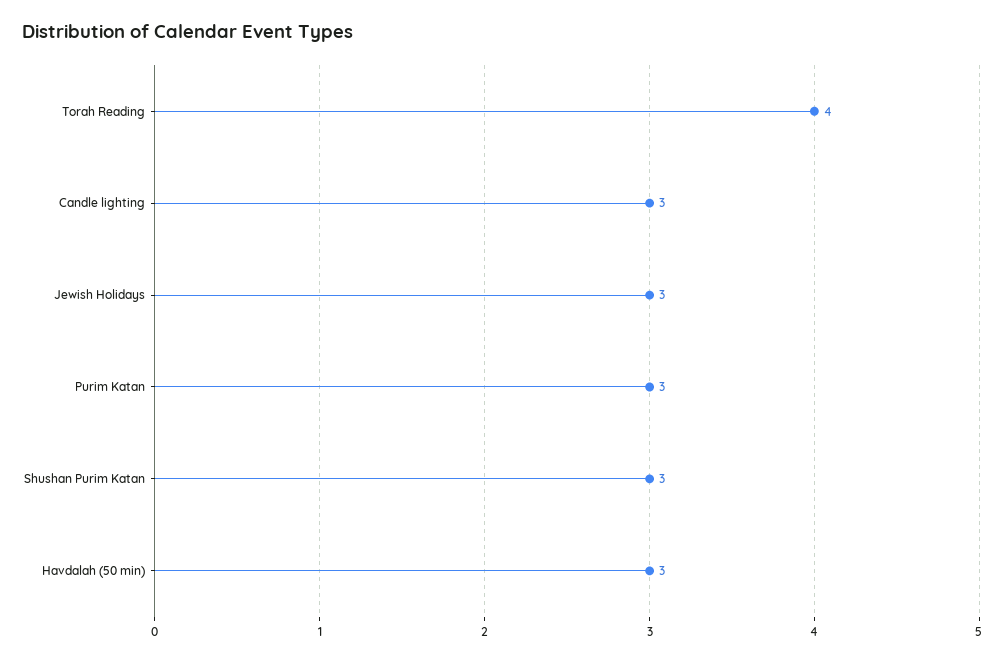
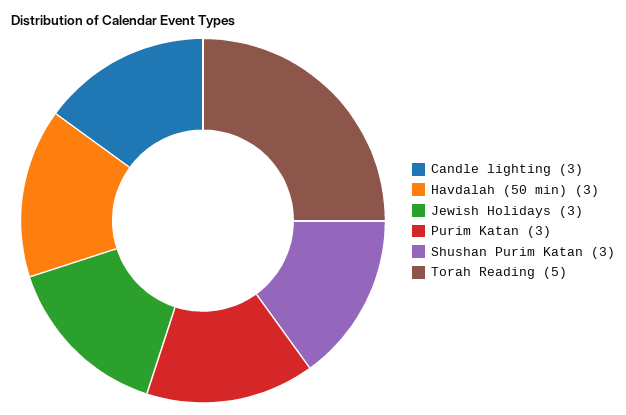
Torah Reading: 4 -> 5

